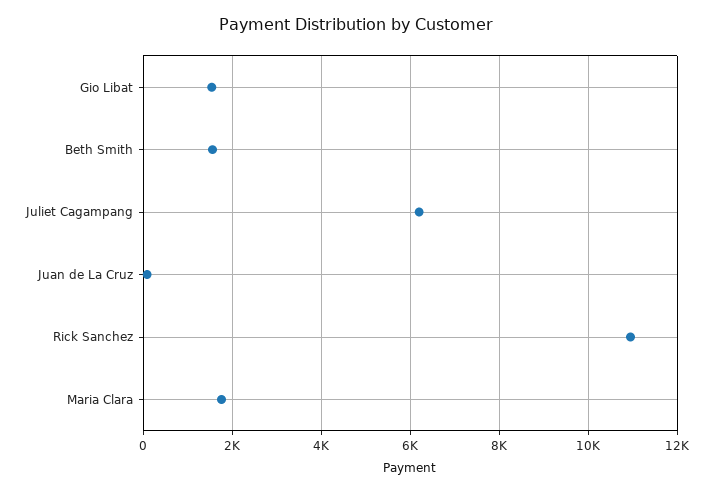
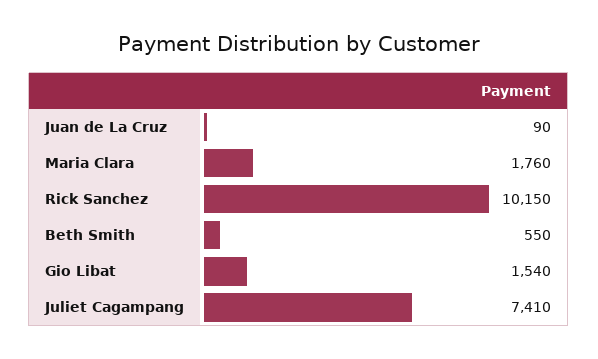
Beth Smith: 1600 -> 550
Juliet Cagampang: 6200 -> 7410
Rick Sanchez: 11000 -> 10150

